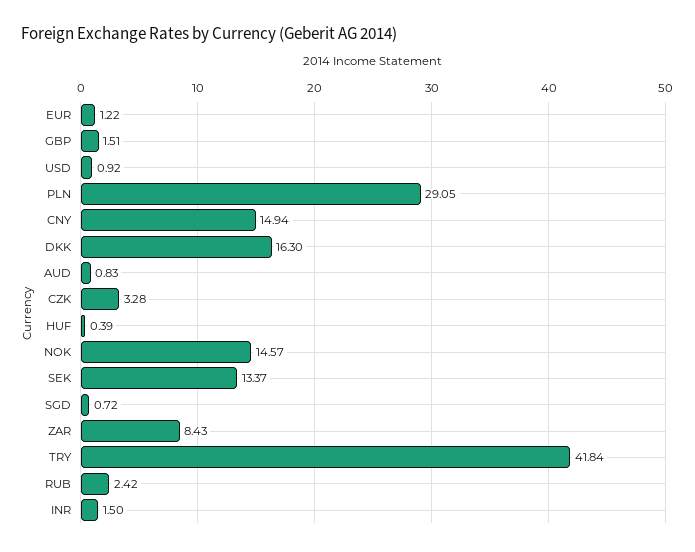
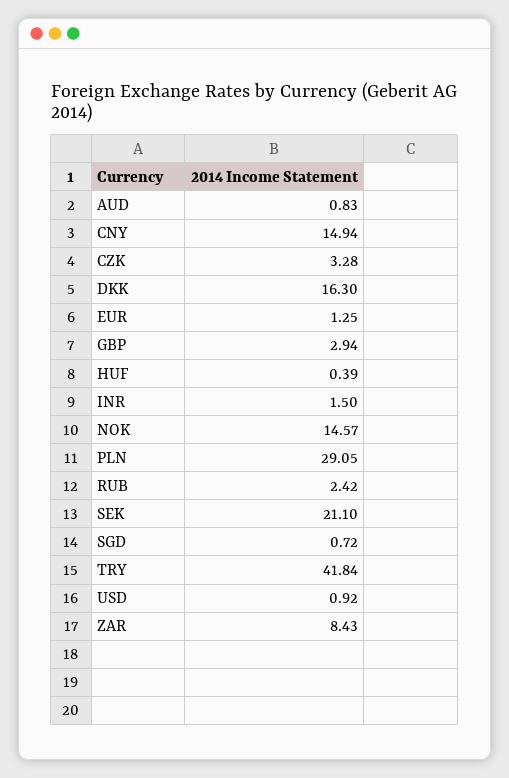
EUR: 1.22 -> 1.25
GBP: 1.51 -> 2.94
SEK: 13.37 -> 21.1

